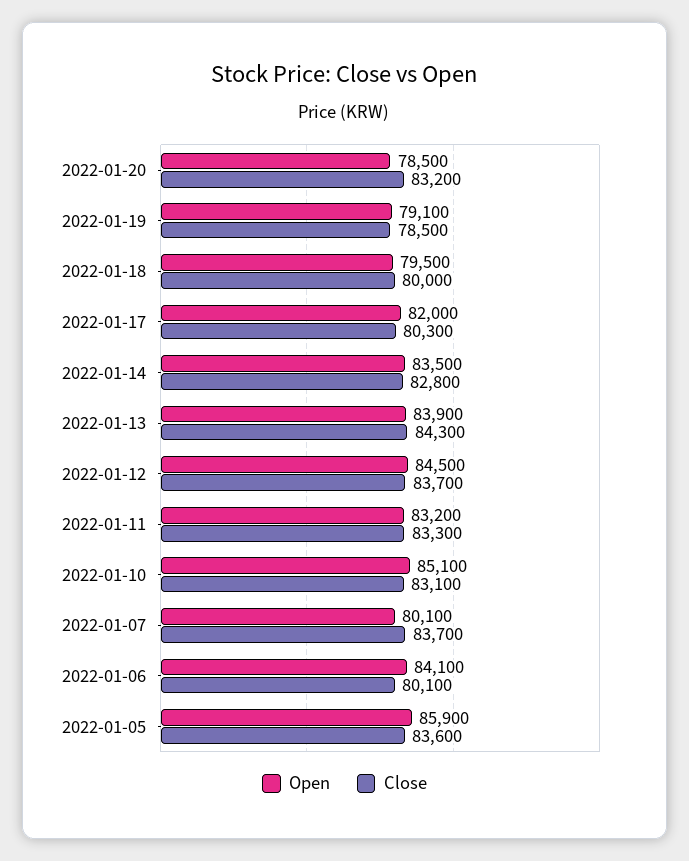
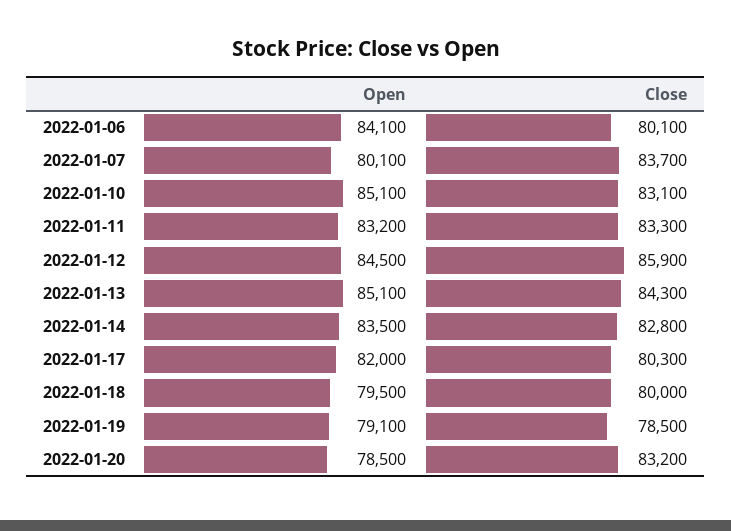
Open, 2022-01-13: 83900 -> 85100
Close, 2022-01-12: 83700 -> 85900
Open, 2022-01-05: 85900 -> none
Close, 2022-01-05: 83600 -> none

